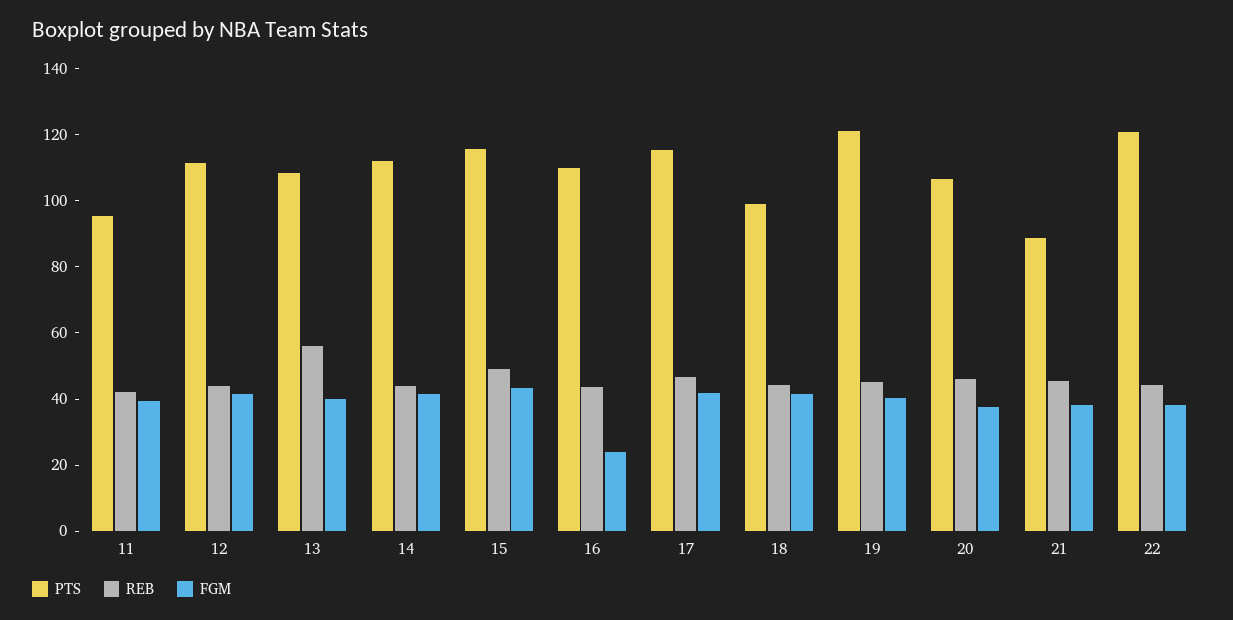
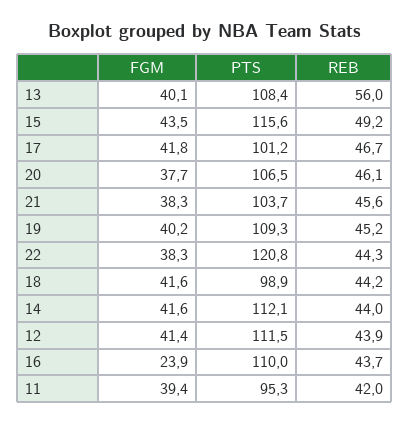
PTS, 17: 115 -> 101.2
PTS, 19: 120 -> 109.3
PTS, 21: 90 -> 103.7

